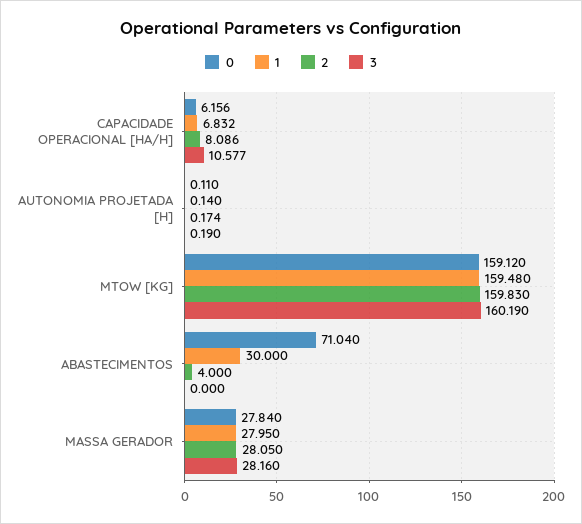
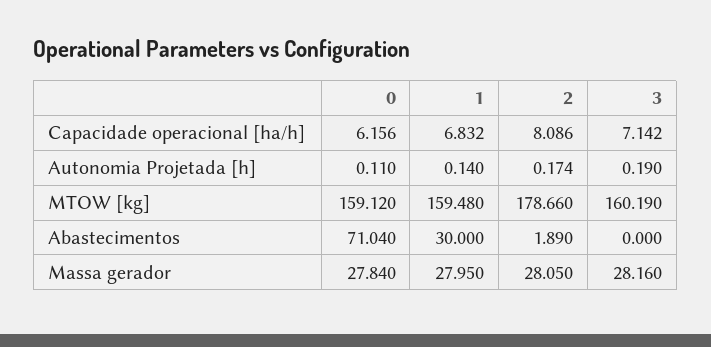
3, CAPACIDADE OPERACIONAL [HA/H]: 10.577 -> 7.142
2, MTOW [KG]: 159.83 -> 178.66
2, ABASTECIMENTOS: 4 -> 1.89

